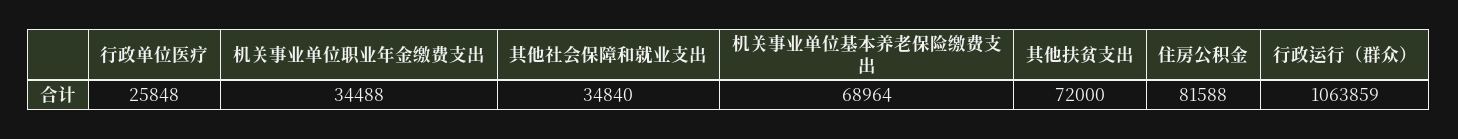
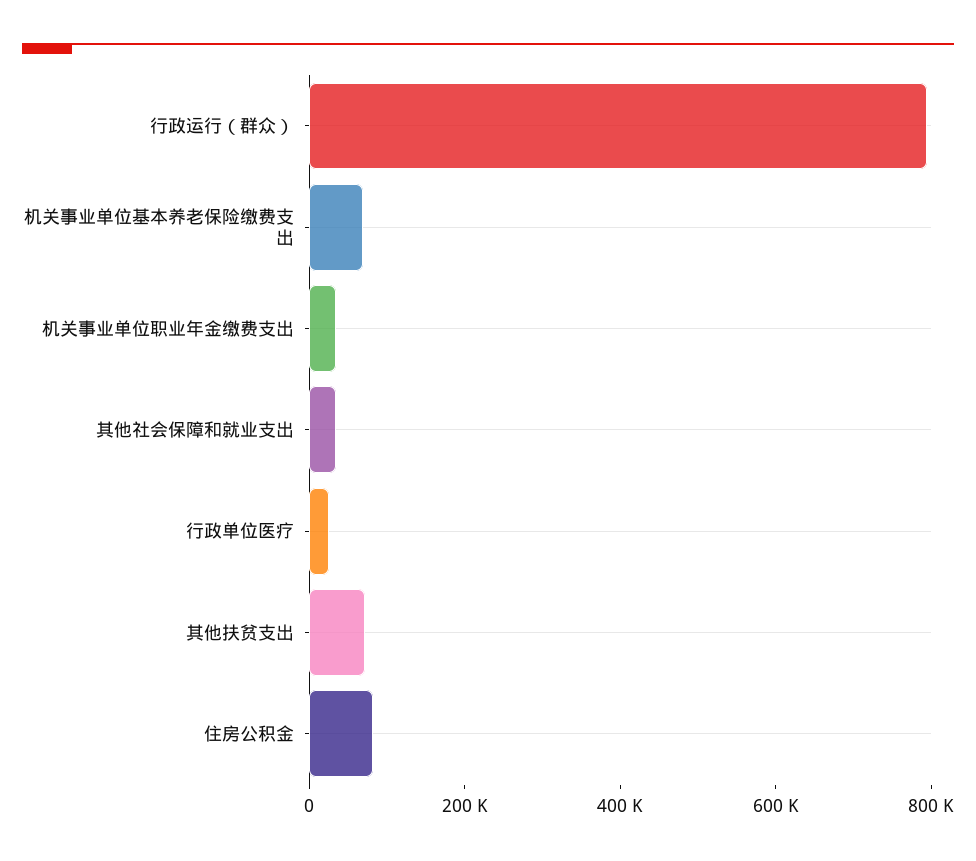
行政运行（群众）: 1063859 -> 800000

